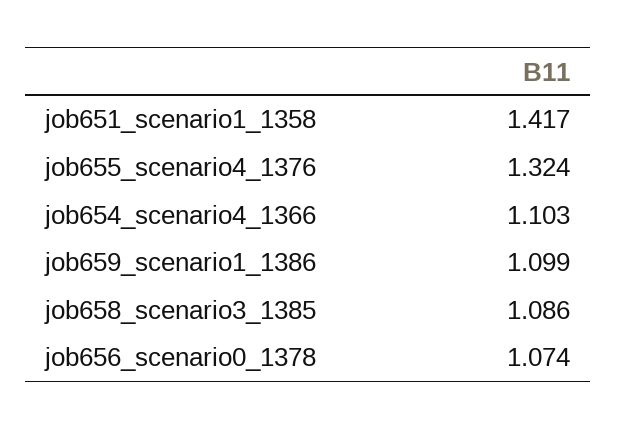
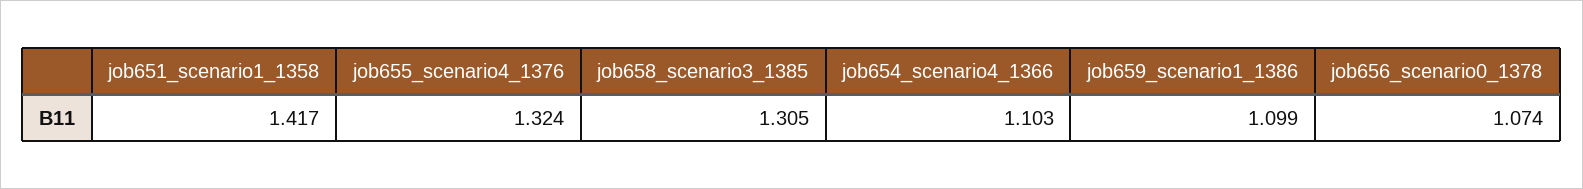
job658_scenario3_1385: 1.086 -> 1.305

